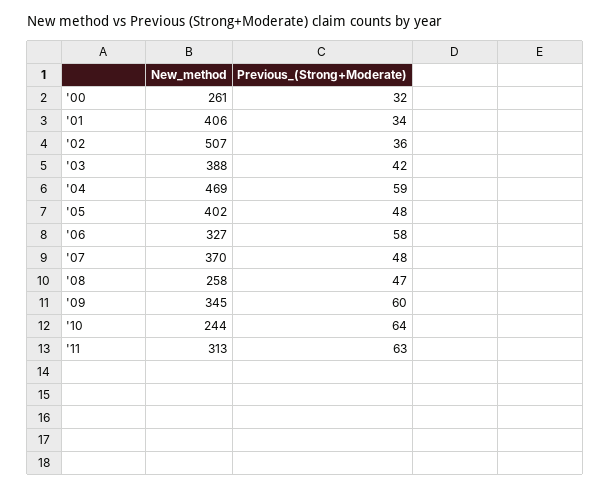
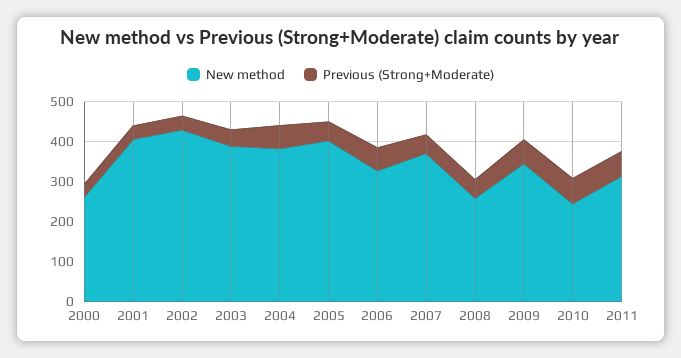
New_method, '02: 507 -> 425
New_method, '04: 469 -> 375

